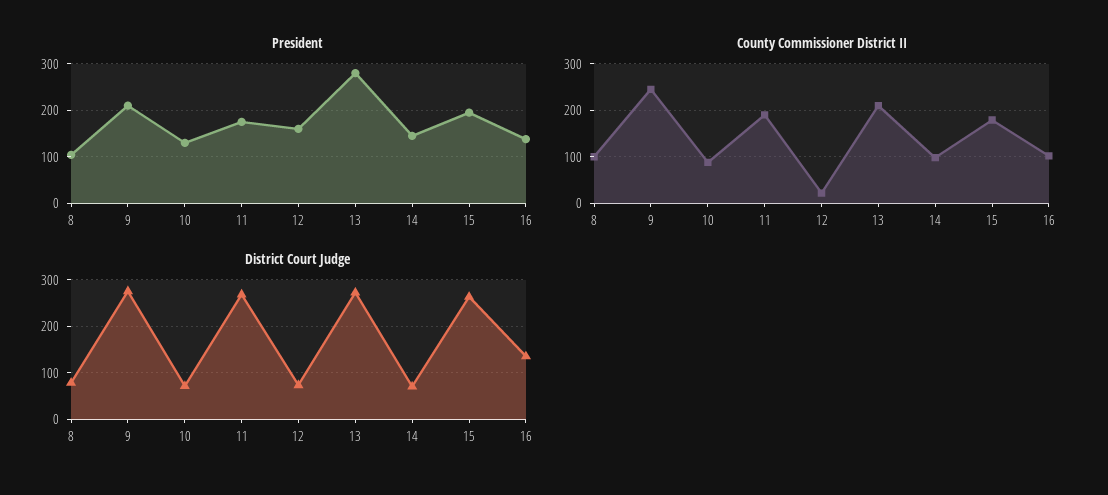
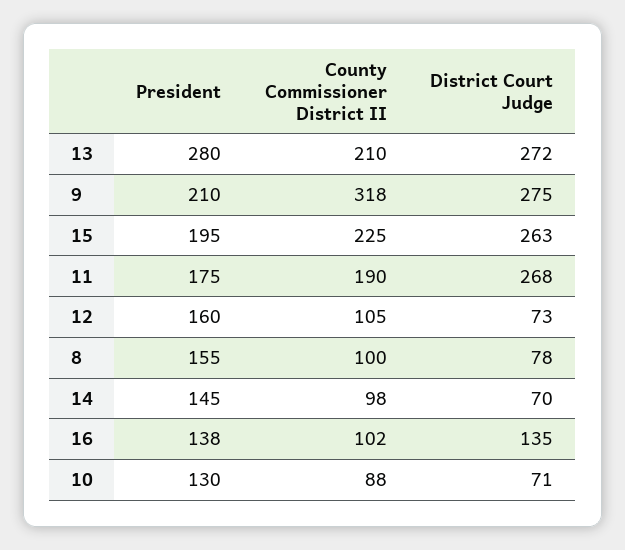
President, 8: 100 -> 155
County Commissioner District II, 9: 240 -> 318
County Commissioner District II, 12: 20 -> 105
County Commissioner District II, 15: 180 -> 225

